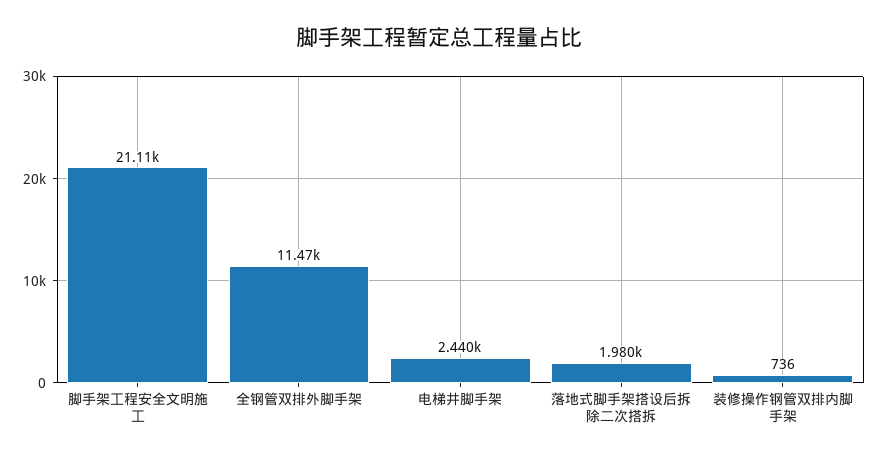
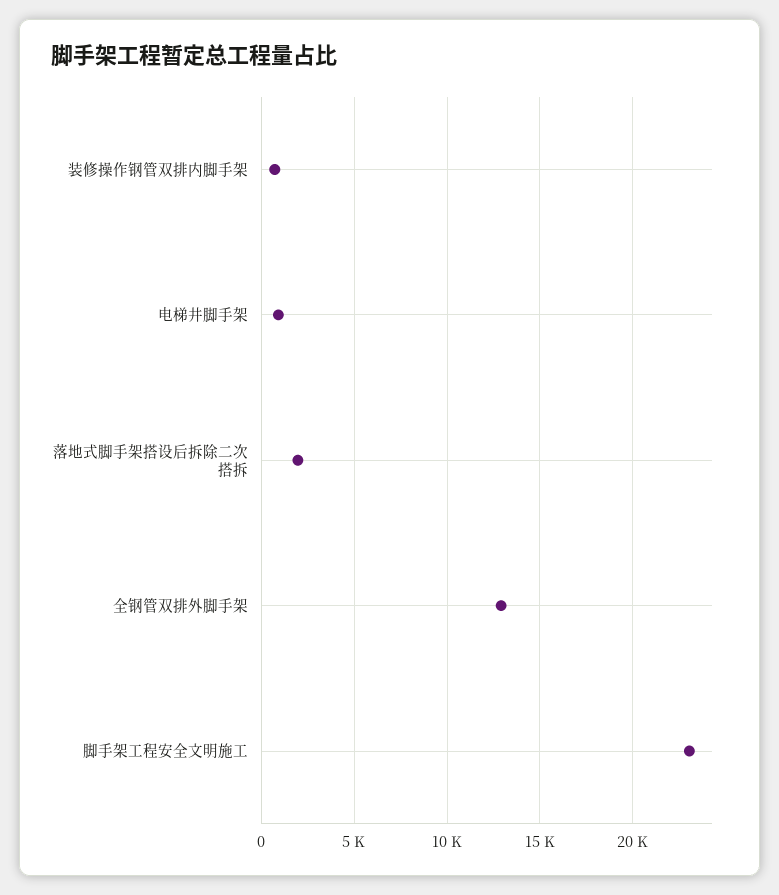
脚手架工程安全文明施工: 21110 -> 23000
全钢管双排外脚手架: 11470 -> 13000
电梯井脚手架: 2440 -> 1000

